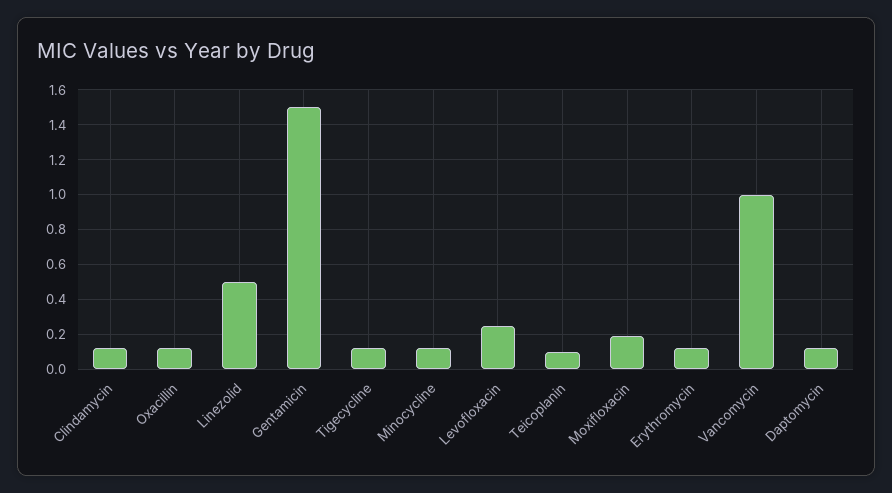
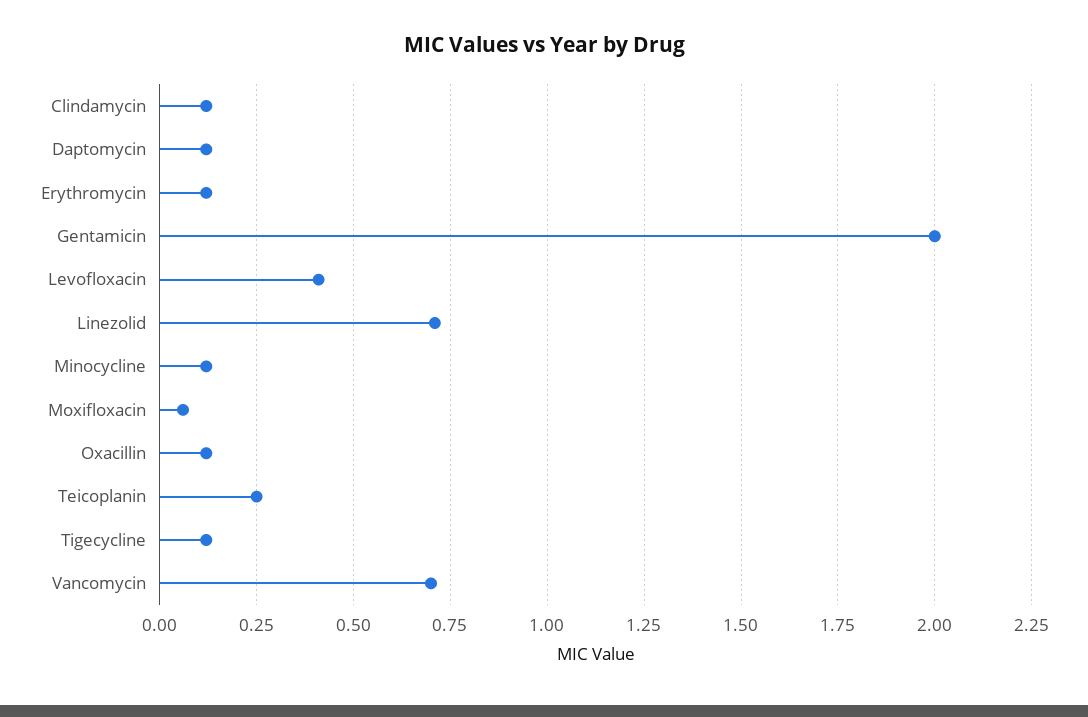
Linezolid: 0.5 -> 0.7
Gentamicin: 1.5 -> 2
Levofloxacin: 0.25 -> 0.4
Teicoplanin: 0.1 -> 0.25
Moxifloxacin: 0.2 -> 0.05
Vancomycin: 1 -> 0.7

